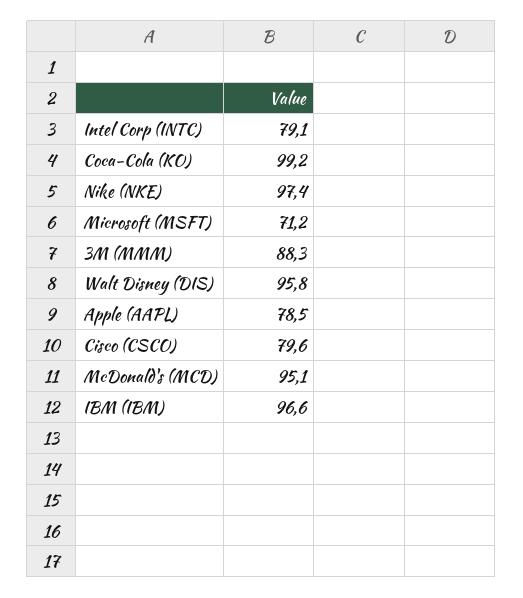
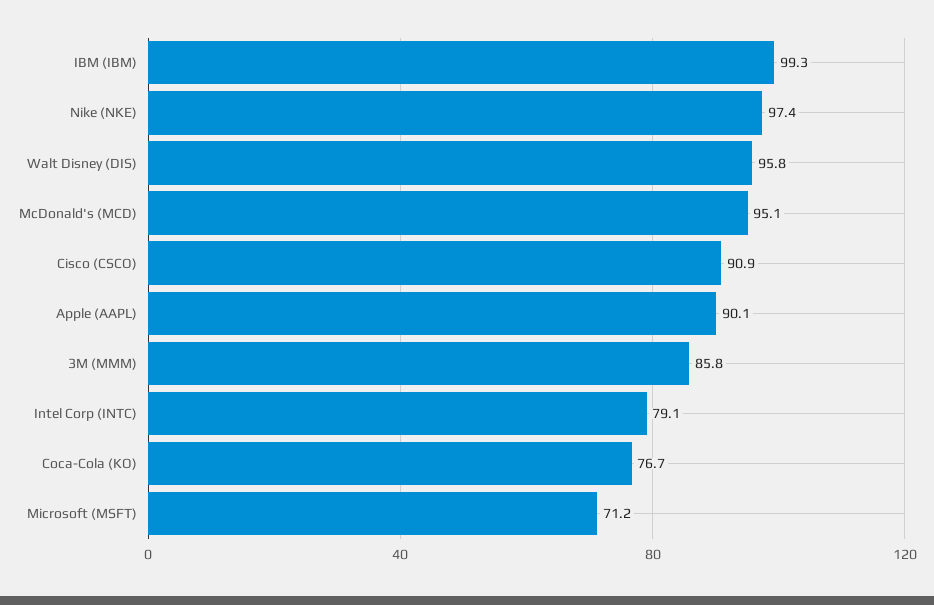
Coca-Cola (KO): 99.2 -> 76.7
3M (MMM): 88.3 -> 85.8
Apple (AAPL): 78.5 -> 90.1
Cisco (CSCO): 79.6 -> 90.9
IBM (IBM): 96.6 -> 99.3

